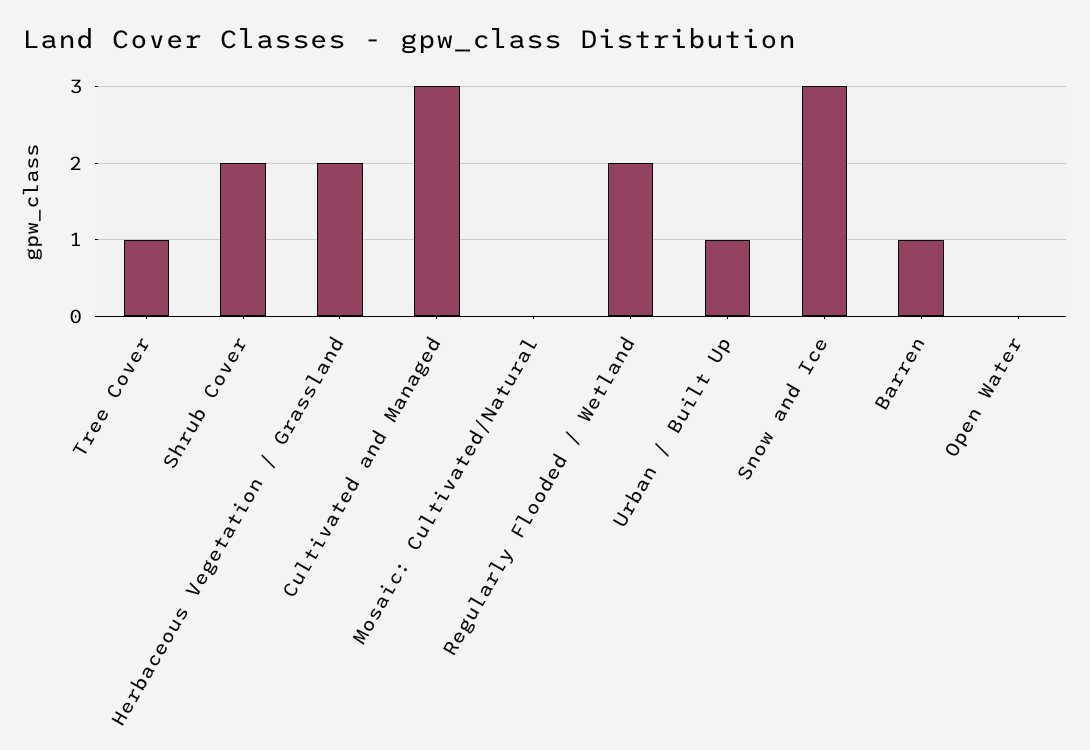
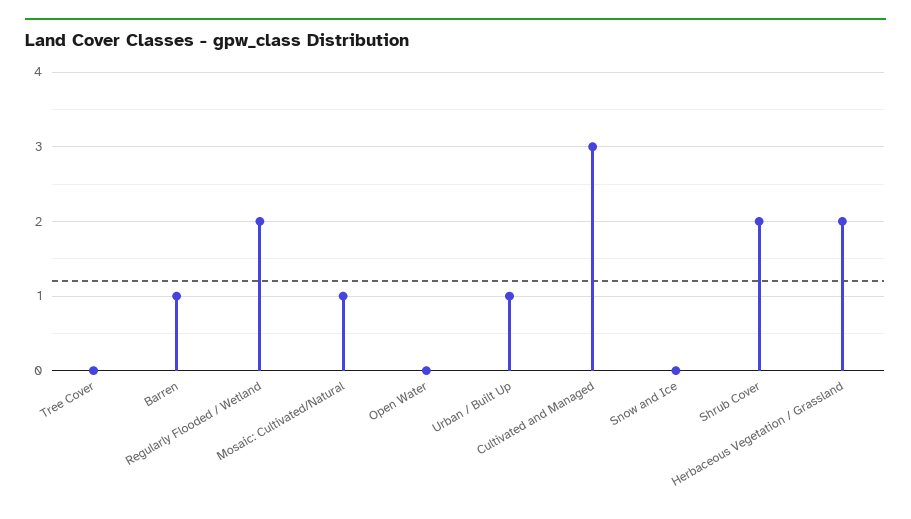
Tree Cover: 1 -> 0
Mosaic: Cultivated/Natural: 0 -> 1
Snow and Ice: 3 -> 0

